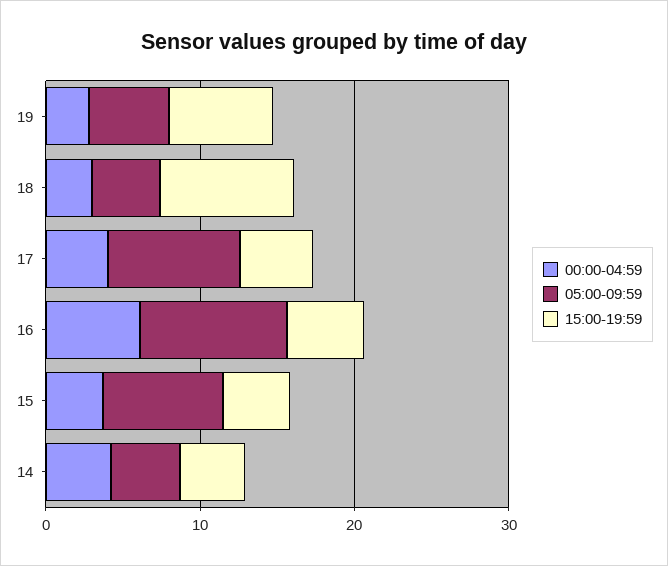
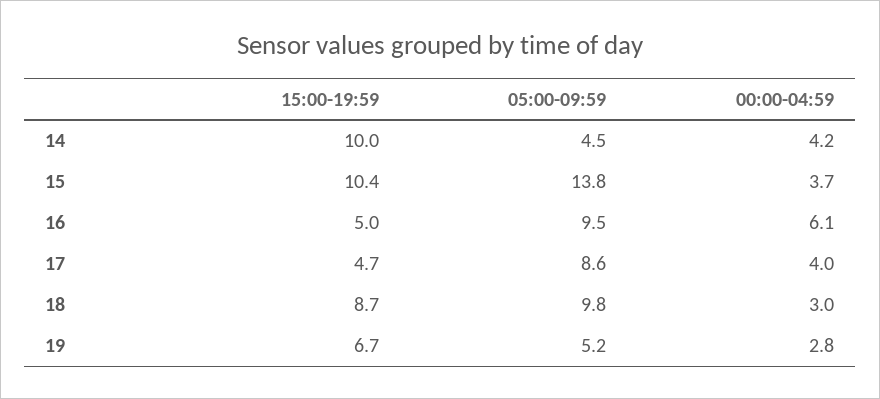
05:00-09:59, 18: 4 -> 9.8
05:00-09:59, 15: 8 -> 13.8
15:00-19:59, 15: 4 -> 10.4
15:00-19:59, 14: 4 -> 10

